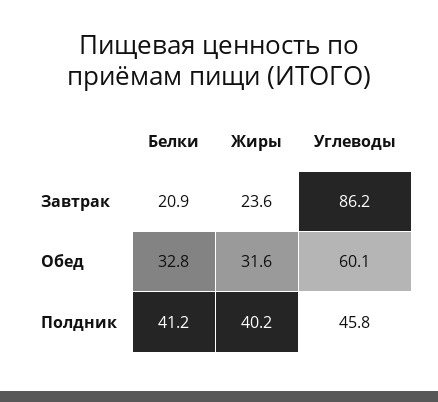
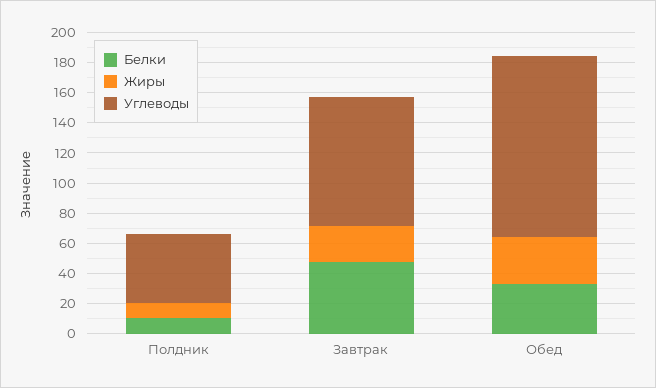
Белки, Завтрак: 20.9 -> 50
Углеводы, Обед: 60.1 -> 120
Белки, Полдник: 41.2 -> 10
Жиры, Полдник: 40.2 -> 10

